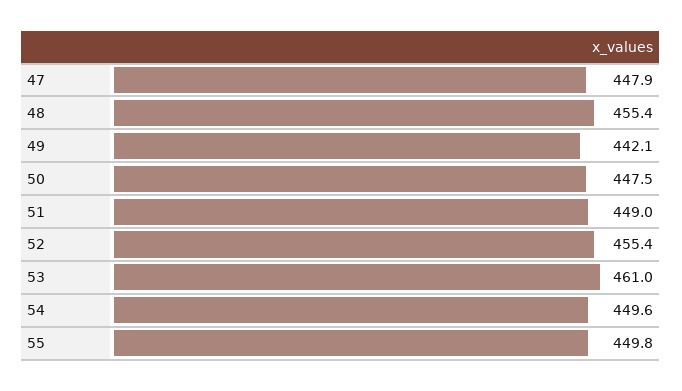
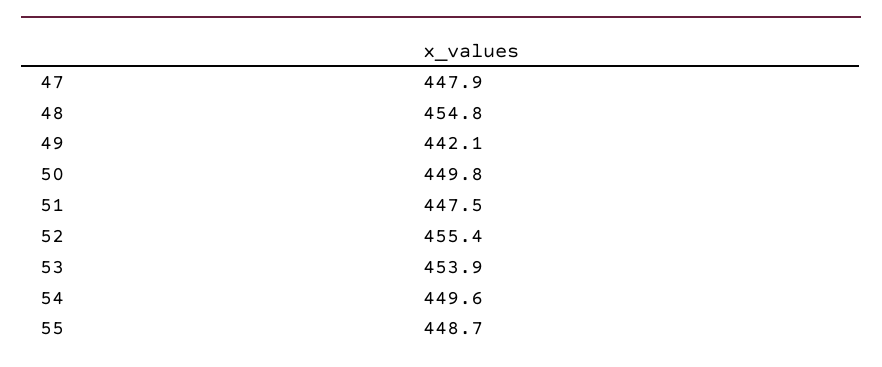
48: 455.4 -> 454.8
50: 447.5 -> 449.8
51: 449 -> 447.5
53: 461 -> 453.9
55: 449.8 -> 448.7

